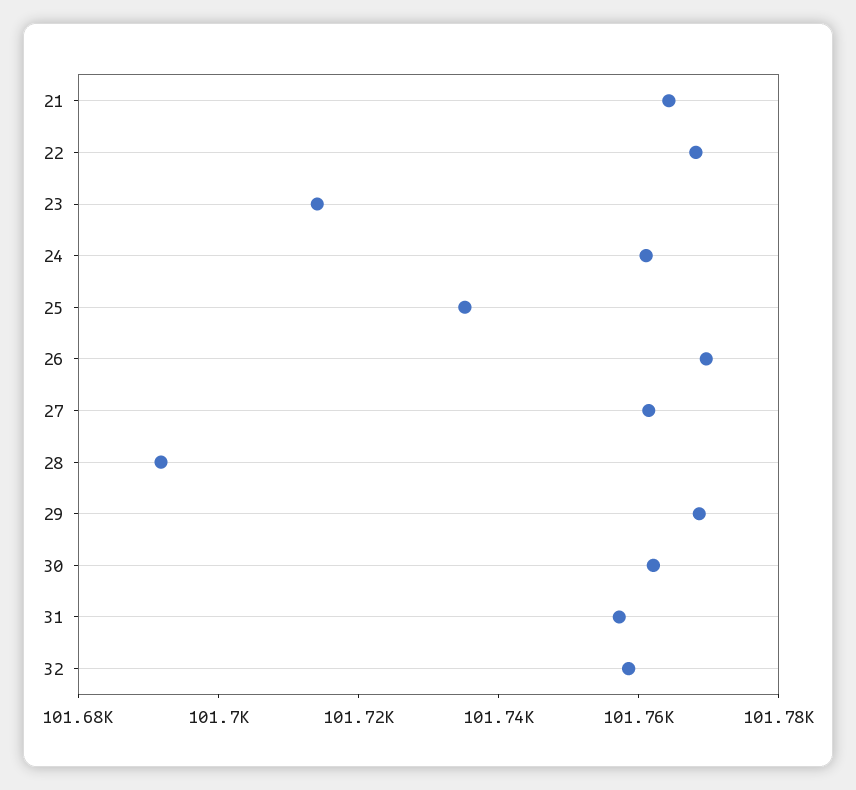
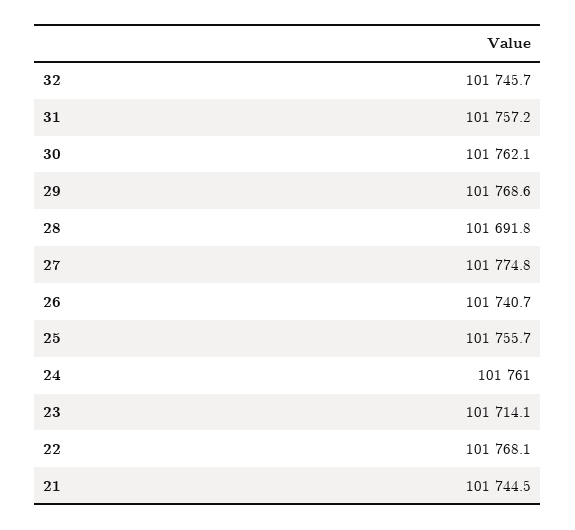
21: 101765 -> 101744.5
25: 101735 -> 101755.7
26: 101770 -> 101740.7
27: 101760 -> 101774.8
32: 101760 -> 101745.7

